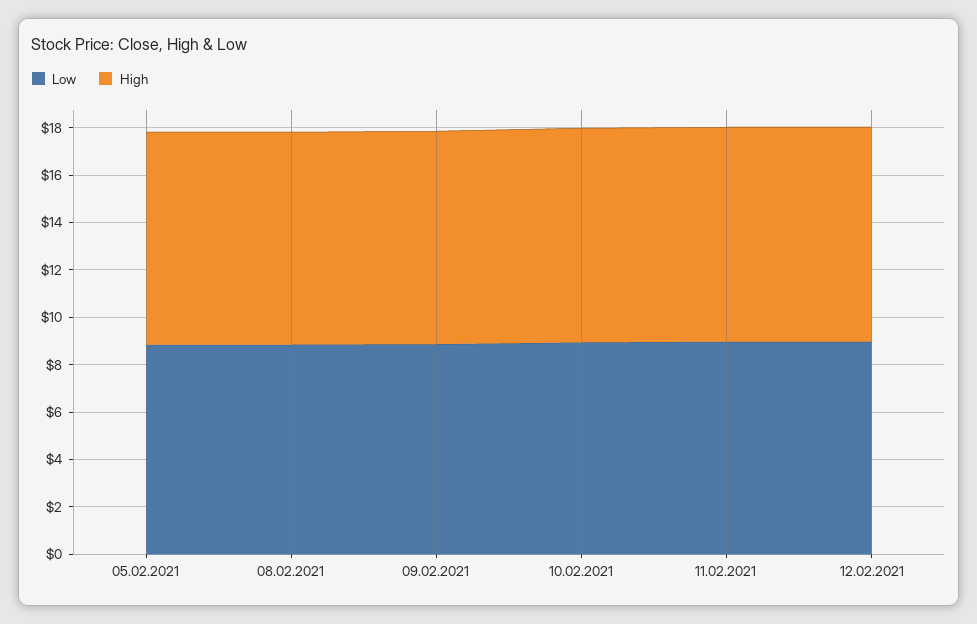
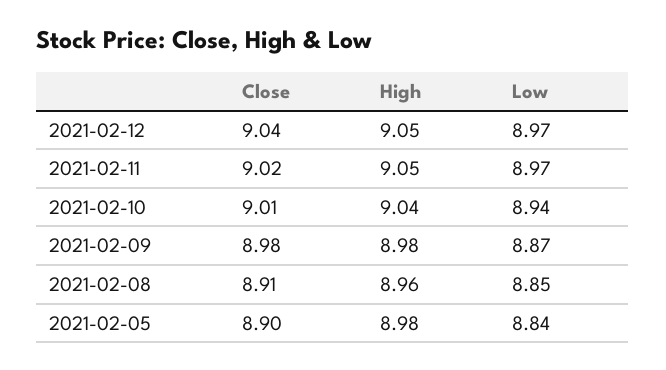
Close, 12.02.2021: none -> 9.04
Close, 11.02.2021: none -> 9.02
Close, 10.02.2021: none -> 9.01
Close, 09.02.2021: none -> 8.98
Close, 08.02.2021: none -> 8.91
Close, 05.02.2021: none -> 8.9

